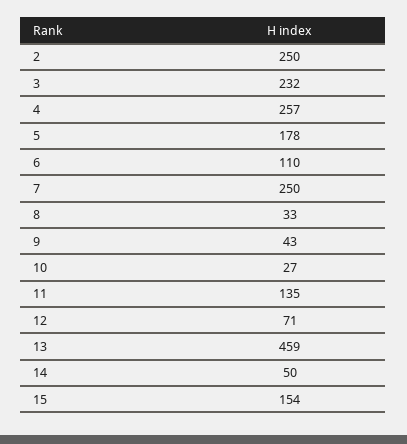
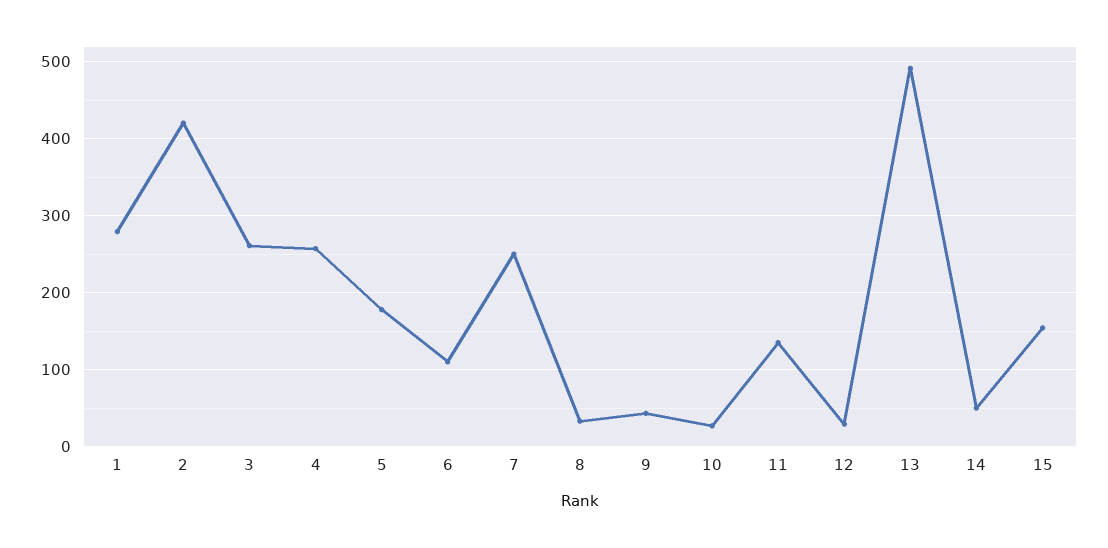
2: 250 -> 420
3: 232 -> 260
12: 71 -> 30
13: 459 -> 490
1: none -> 280

